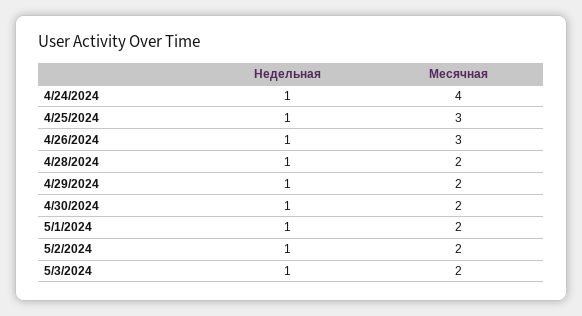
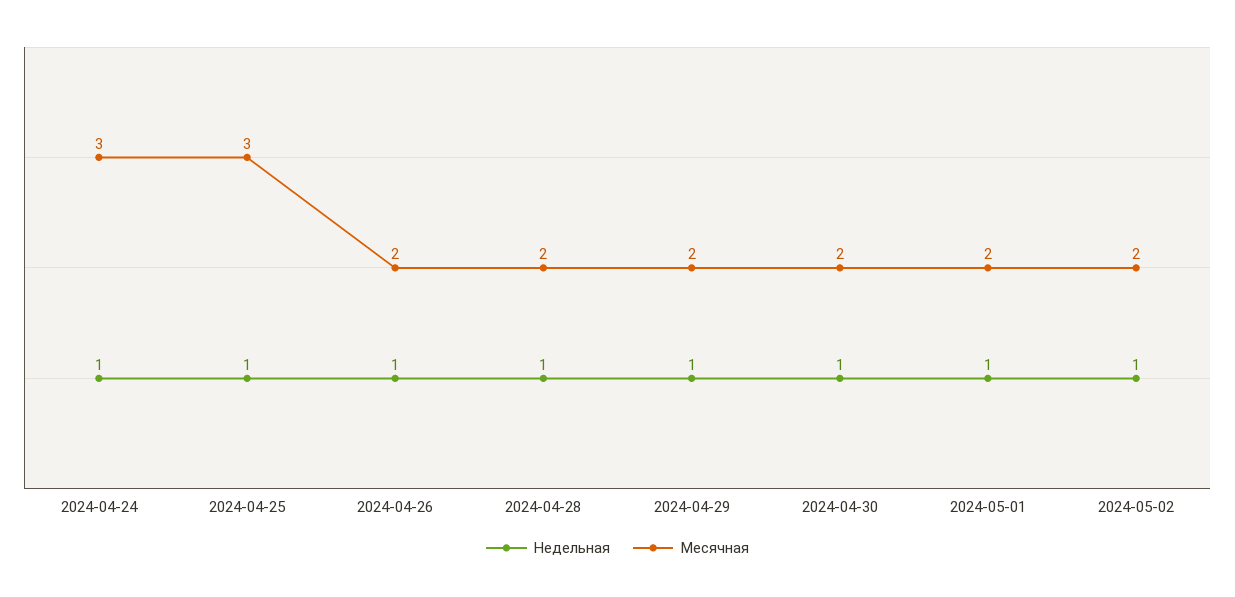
Месячная, 4/24/2024: 4 -> 3
Месячная, 4/26/2024: 3 -> 2
Недельная, 5/3/2024: 1 -> none
Месячная, 5/3/2024: 2 -> none

